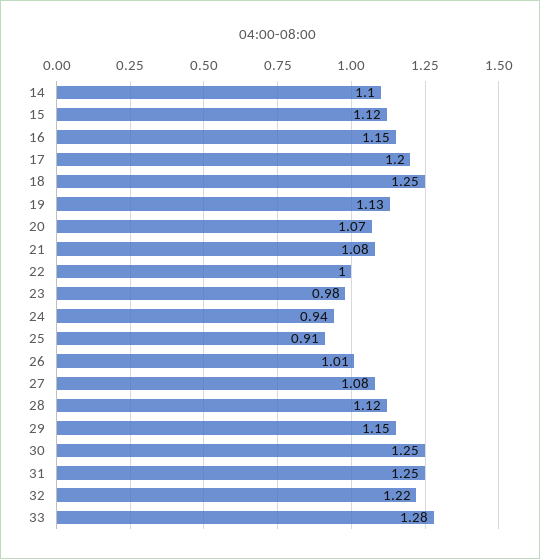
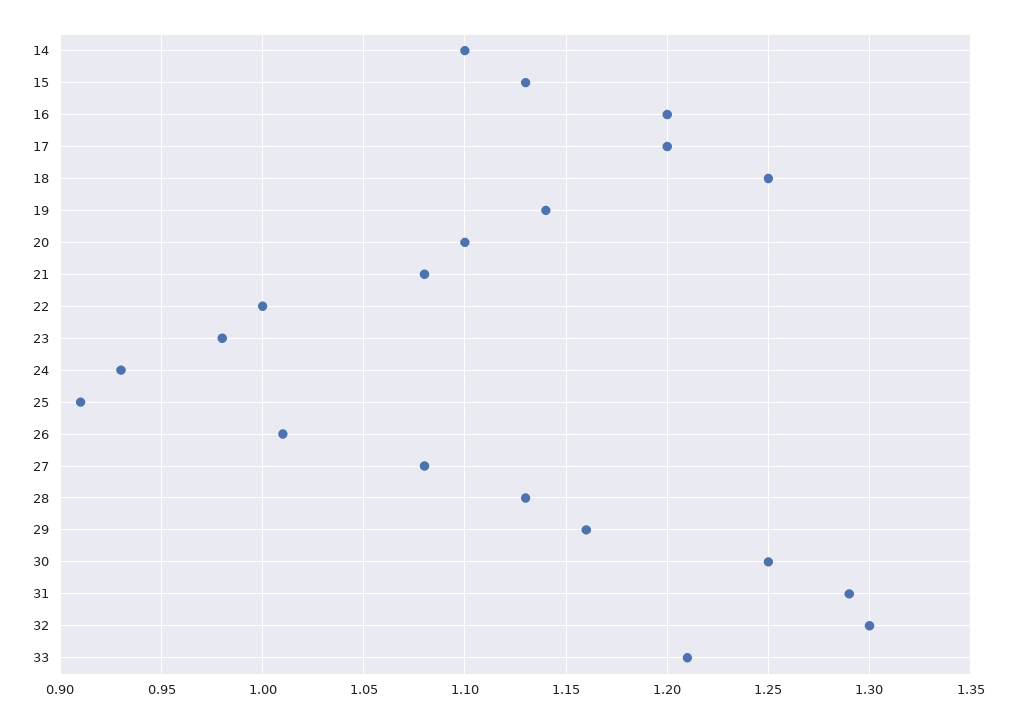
15: 1.12 -> 1.13
16: 1.15 -> 1.2
19: 1.13 -> 1.14
20: 1.07 -> 1.1
24: 0.94 -> 0.93
28: 1.12 -> 1.13
29: 1.15 -> 1.16
31: 1.25 -> 1.29
32: 1.22 -> 1.3
33: 1.28 -> 1.21

